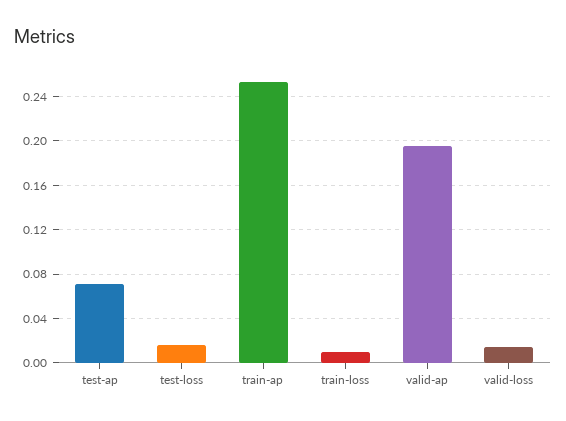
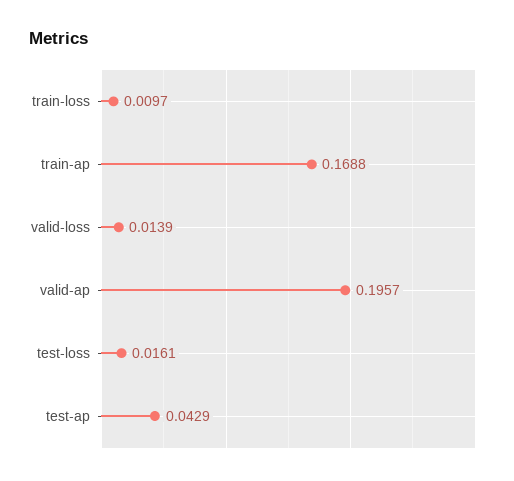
test-ap: 0.07 -> 0.0429
train-ap: 0.25 -> 0.1688

